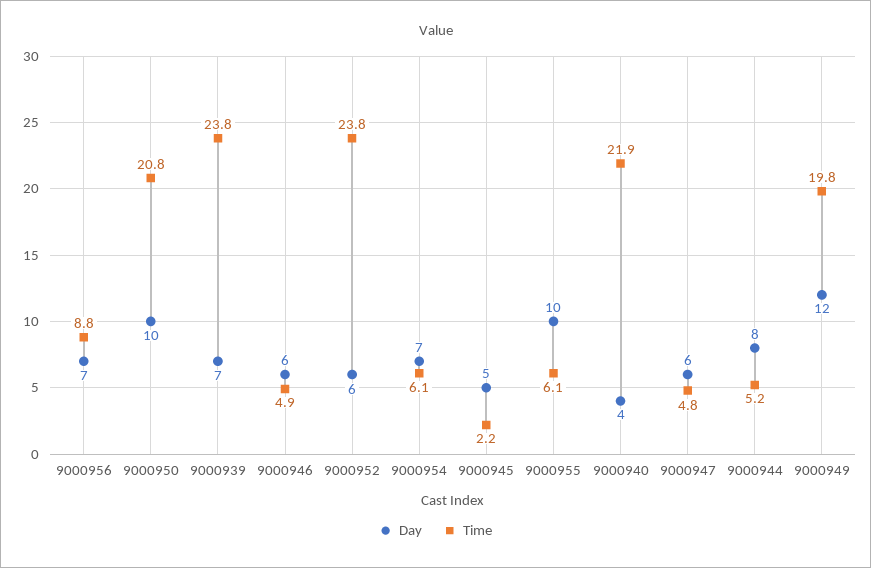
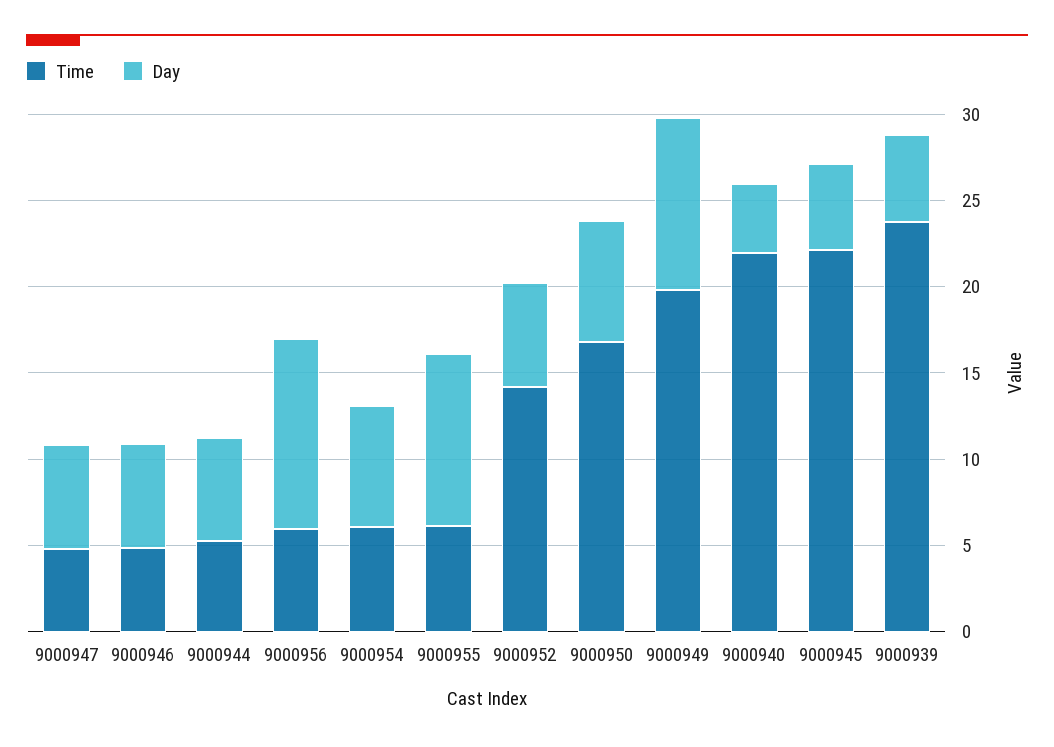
Day, 9000956: 7 -> 11
Time, 9000956: 8.8 -> 6
Day, 9000950: 10 -> 7
Time, 9000950: 20.8 -> 17
Day, 9000939: 7 -> 5
Time, 9000952: 23.8 -> 14
Time, 9000945: 2.2 -> 22
Day, 9000944: 8 -> 6
Day, 9000949: 12 -> 10

